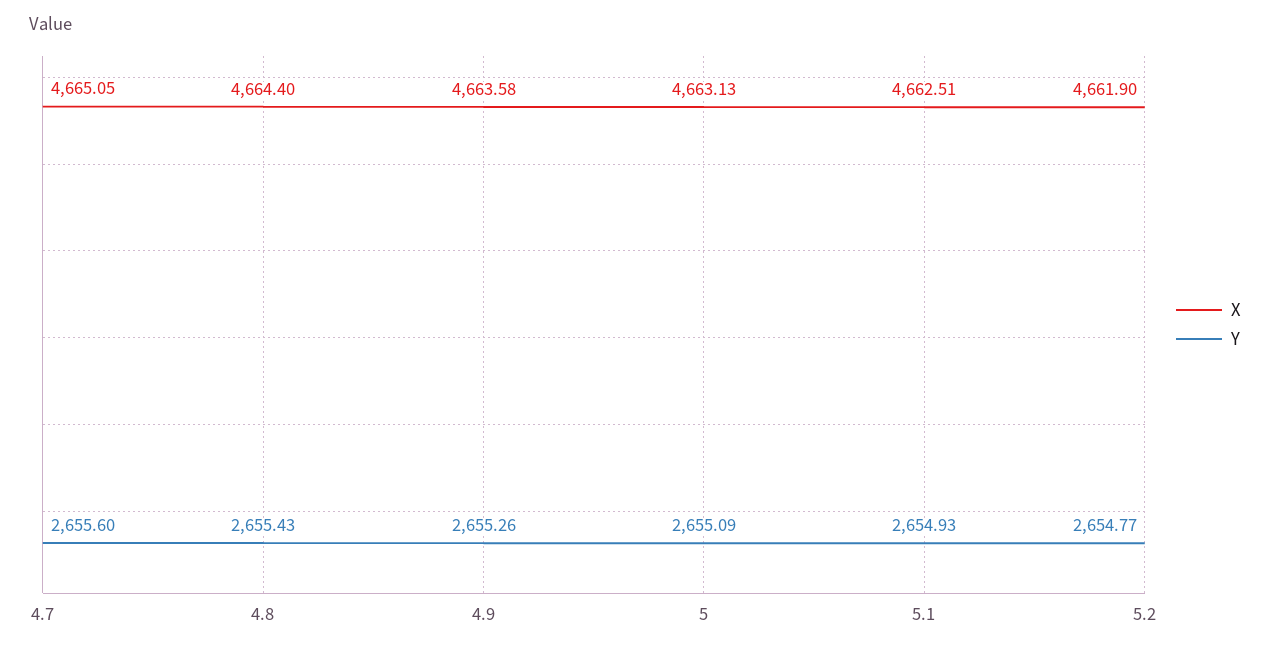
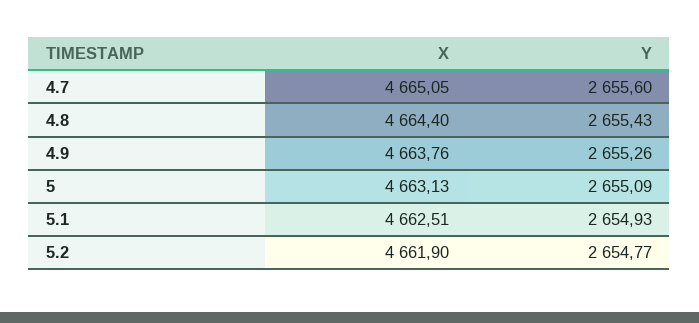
X, 4.9: 4663.58 -> 4663.76

